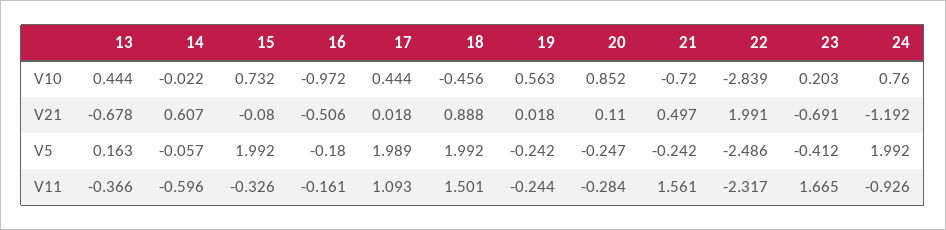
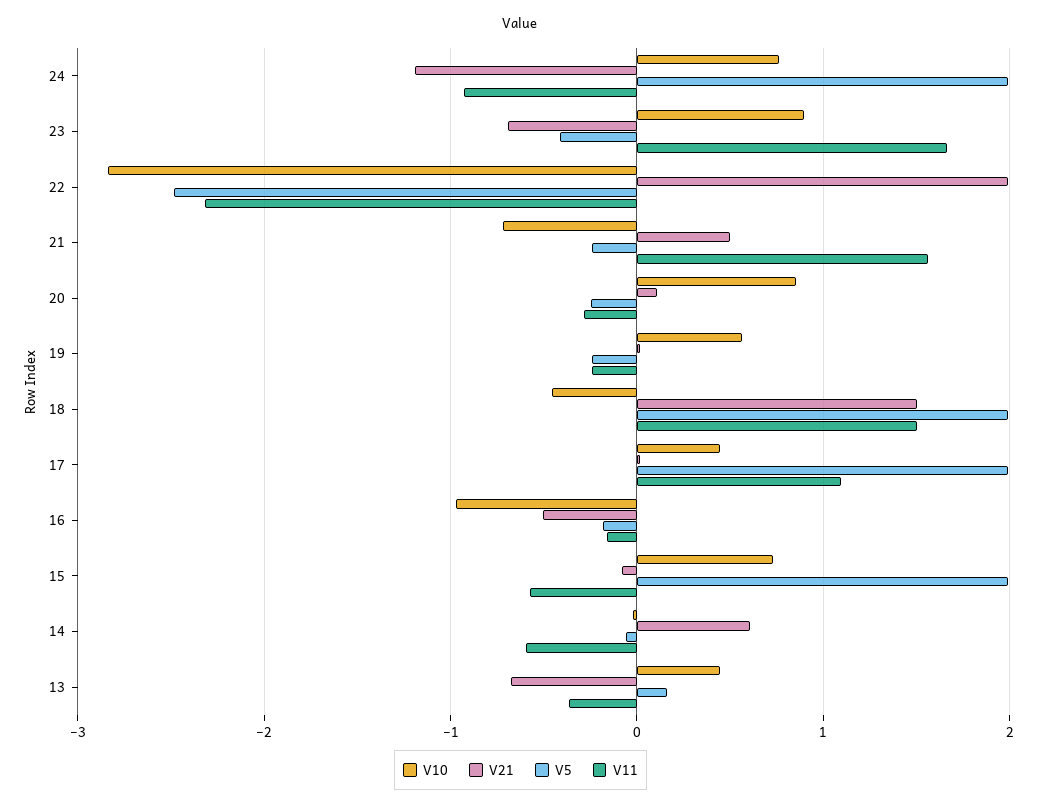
V10, 23: 0.203 -> 0.9
V21, 18: 0.888 -> 1.5
V11, 15: -0.326 -> -0.6

